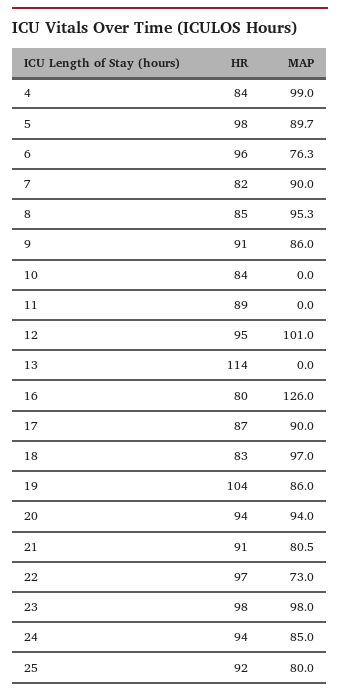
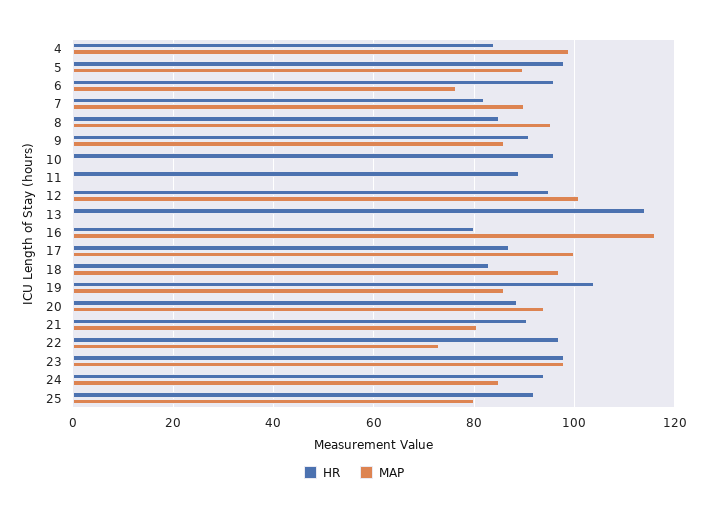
HR, 10: 84 -> 96
MAP, 16: 126 -> 116
MAP, 17: 90 -> 100
HR, 20: 94 -> 88

